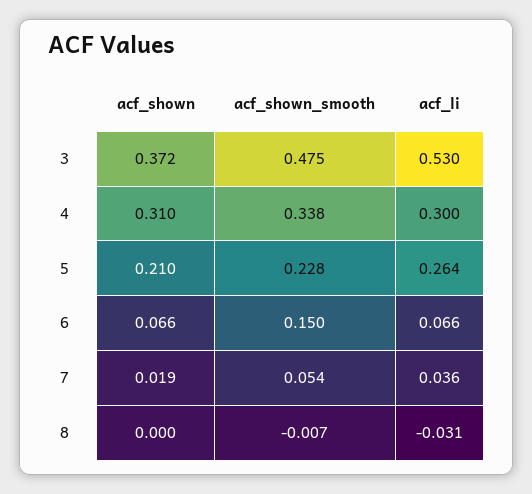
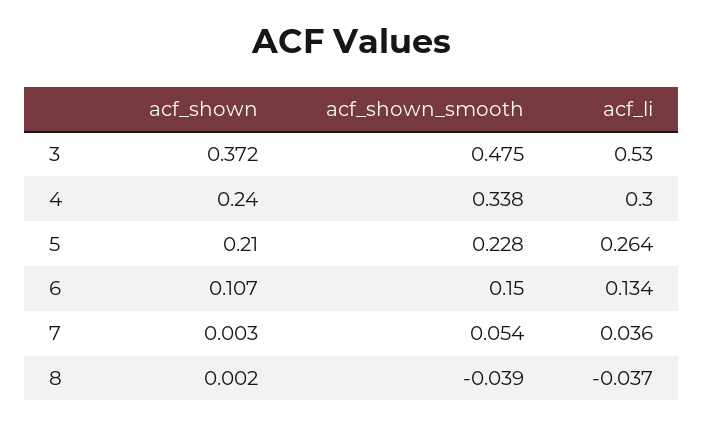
acf_shown, 4: 0.31 -> 0.24
acf_shown, 6: 0.066 -> 0.107
acf_li, 6: 0.066 -> 0.134
acf_shown, 7: 0.019 -> 0.003
acf_shown, 8: 0 -> 0.002
acf_shown_smooth, 8: -0.007 -> -0.039
acf_li, 8: -0.031 -> -0.037

